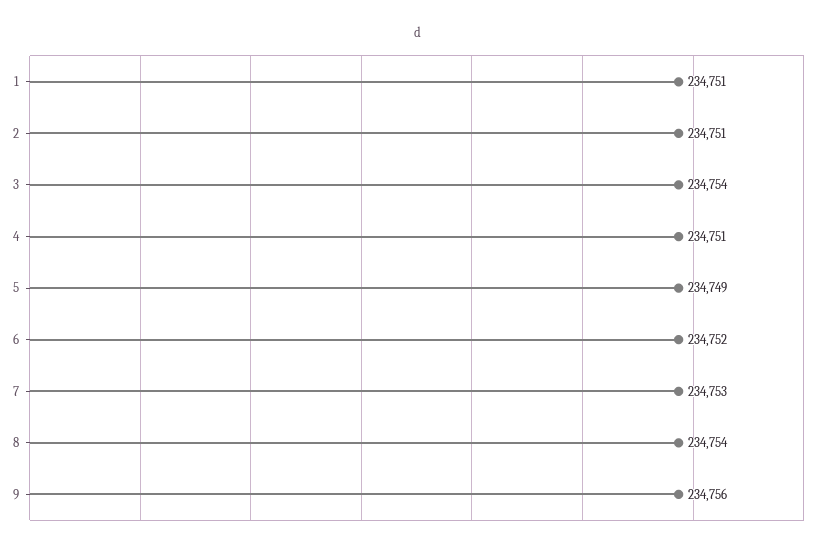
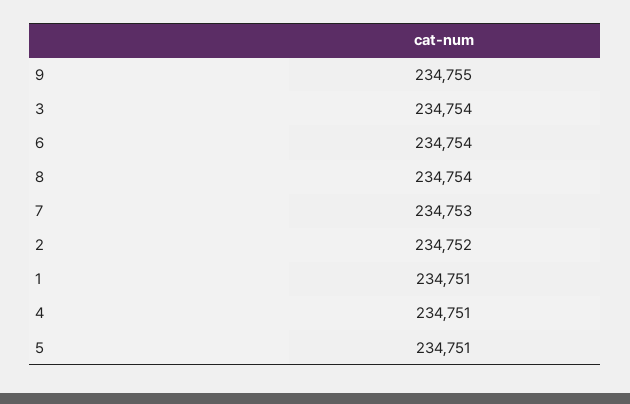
2: 234751 -> 234752
5: 234749 -> 234751
6: 234752 -> 234754
9: 234756 -> 234755

